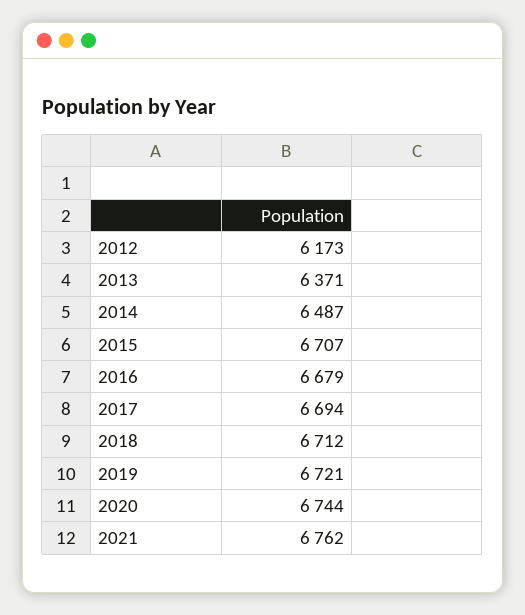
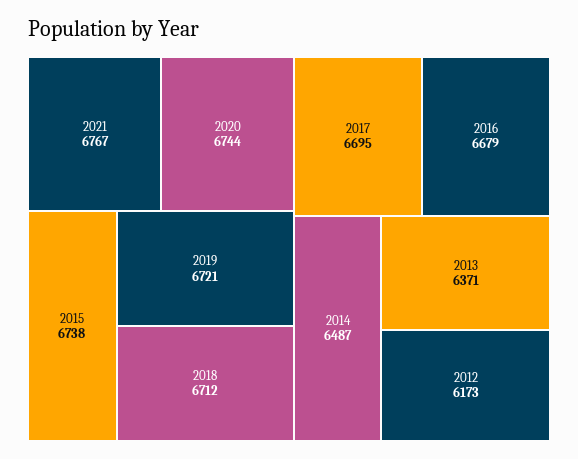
2015: 6707 -> 6738
2017: 6694 -> 6695
2021: 6762 -> 6767

